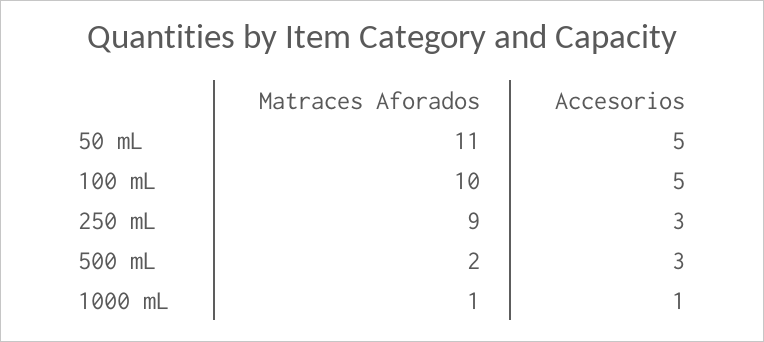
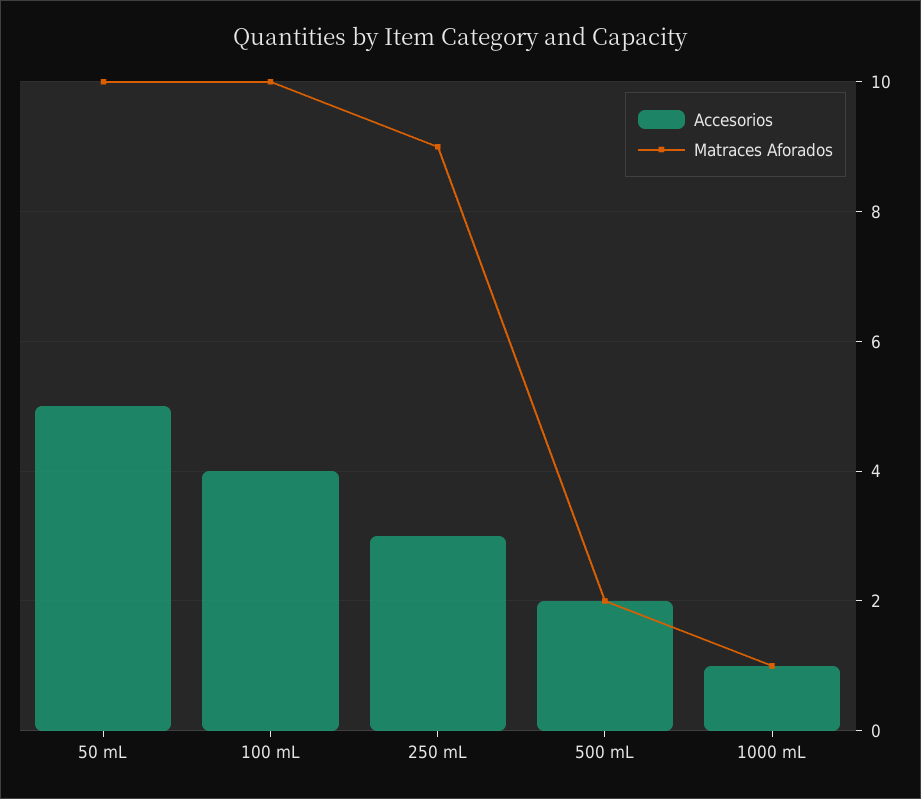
Matraces Aforados, 50 mL: 11 -> 10
Accesorios, 100 mL: 5 -> 4
Accesorios, 500 mL: 3 -> 2

